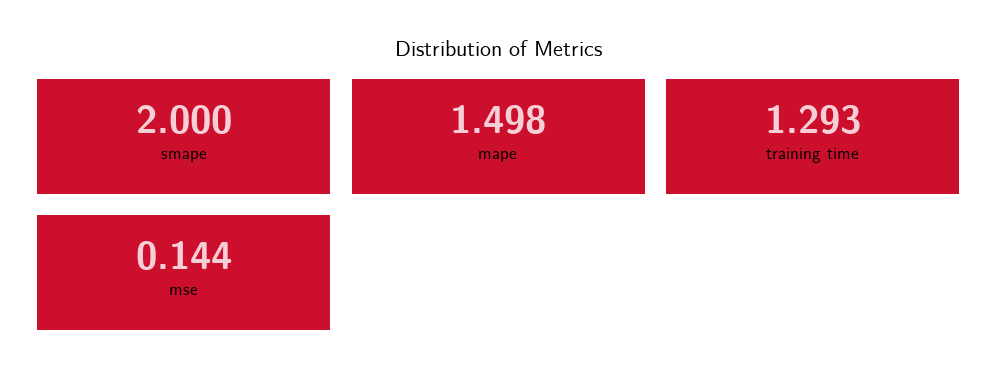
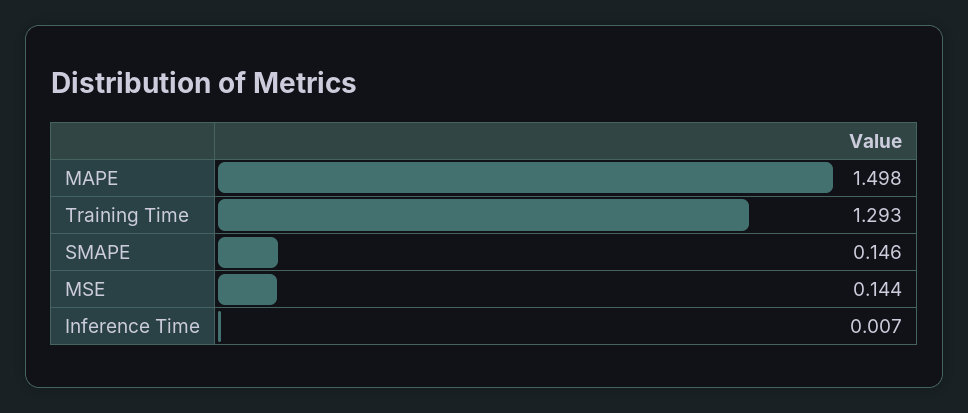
smape: 2 -> 0.146
Inference Time: none -> 0.007

